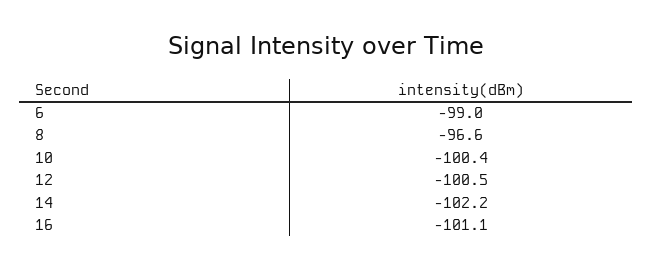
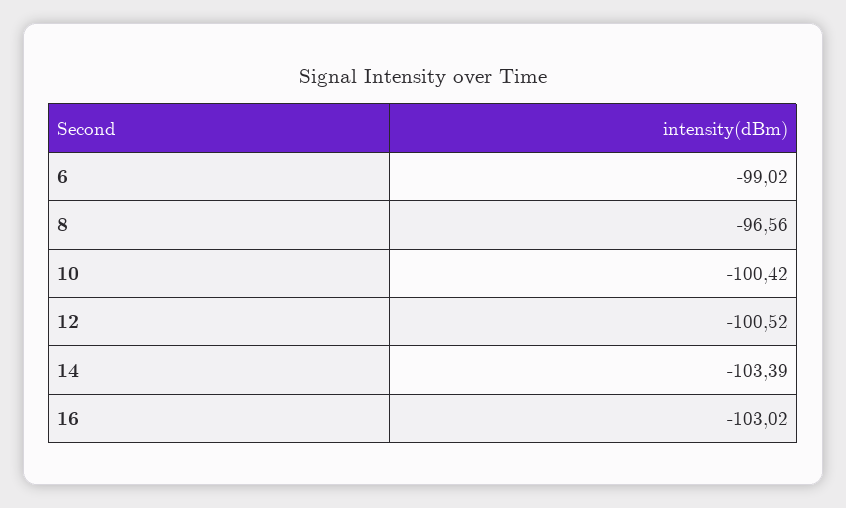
14: -102.2 -> -103.39
16: -101.1 -> -103.02

